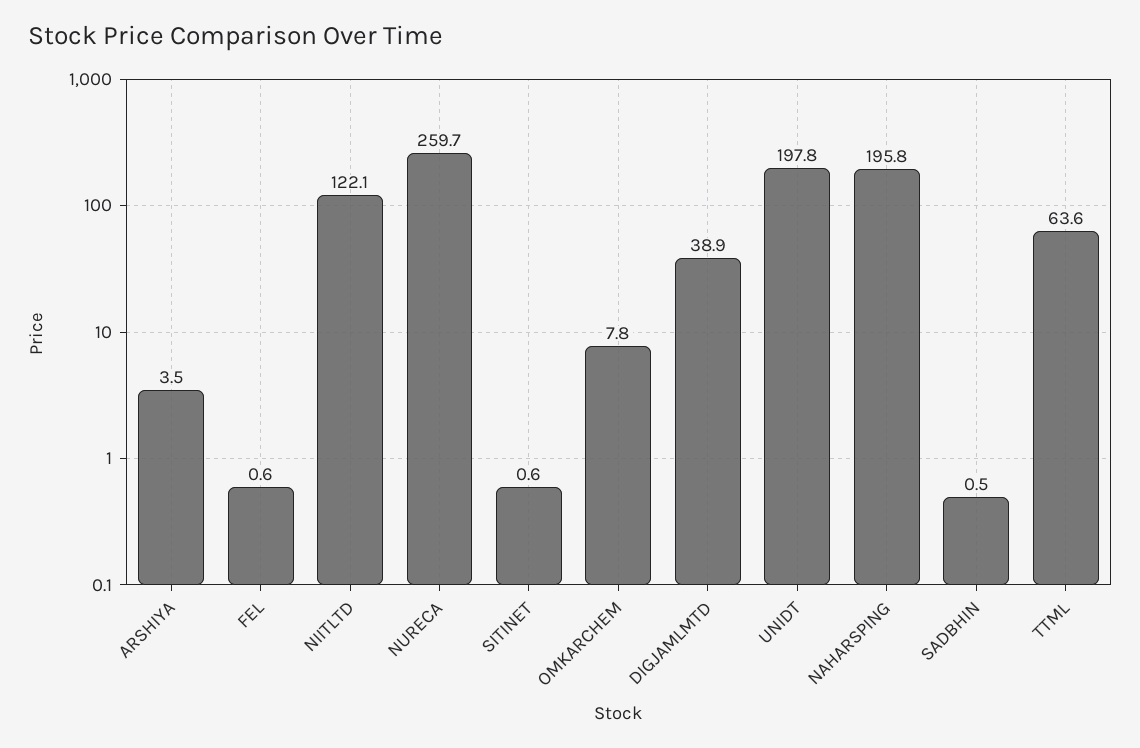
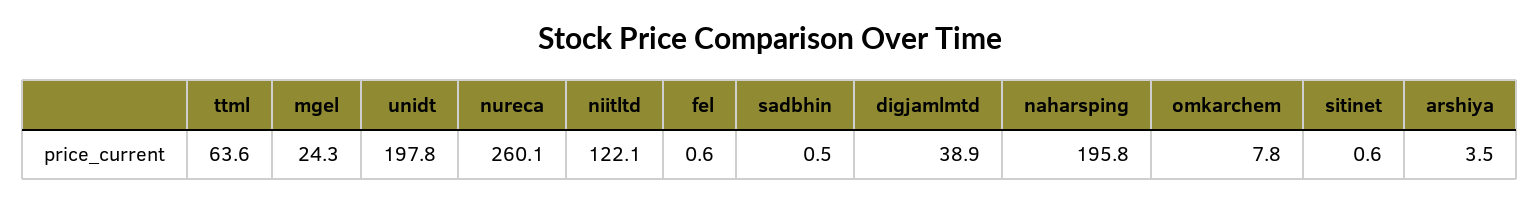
NURECA: 259.7 -> 260.1
mgel: none -> 24.3

